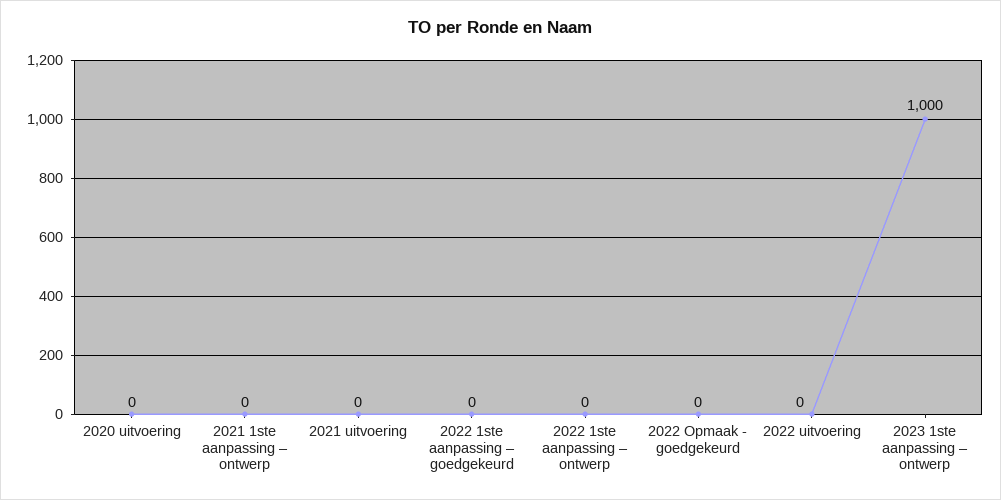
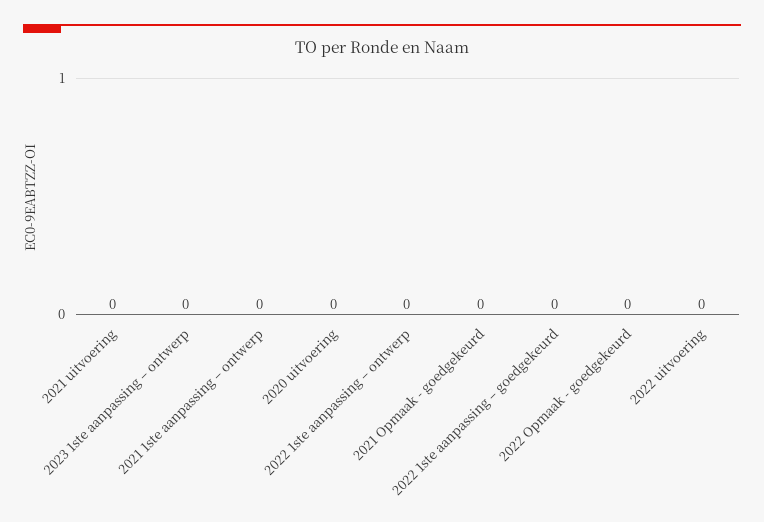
2023 1ste aanpassing – ontwerp: 1000 -> 0
2021 Opmaak - goedgekeurd: none -> 0

